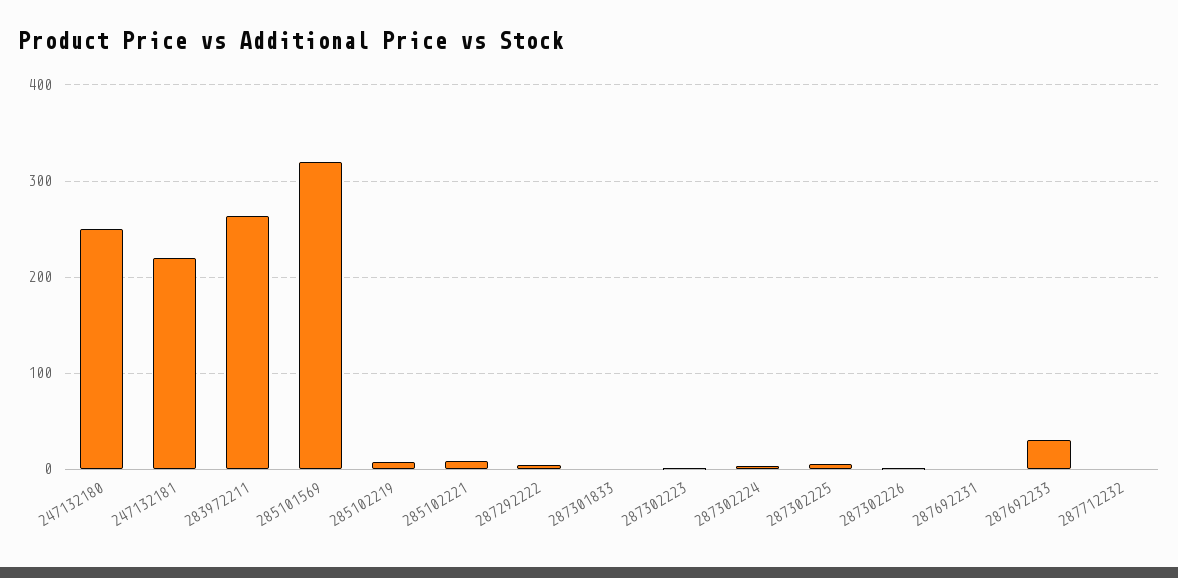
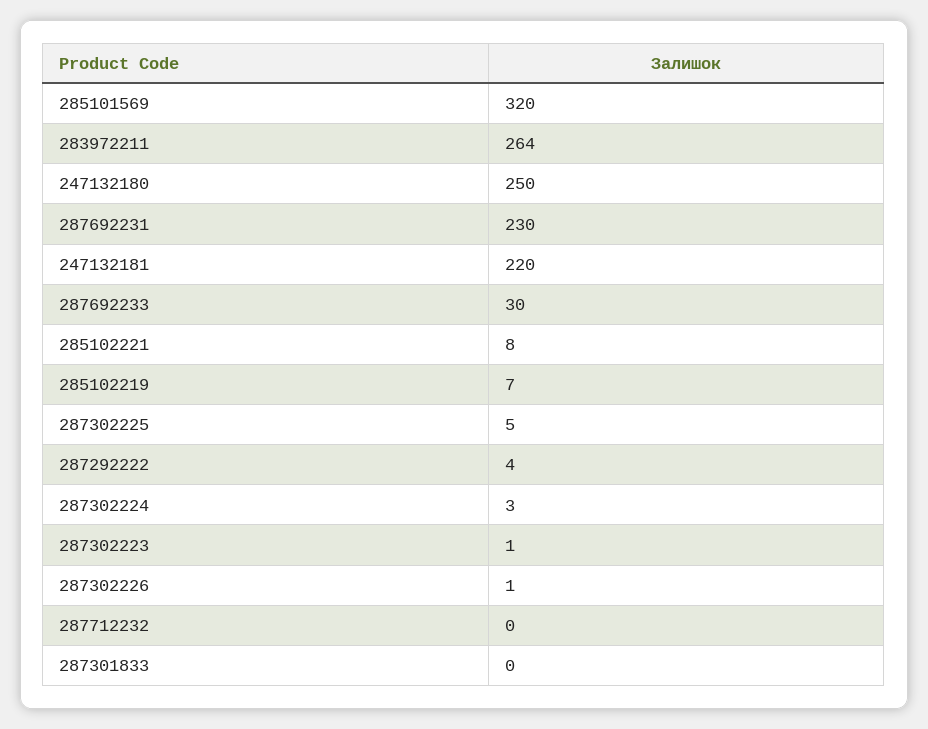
287692231: 0 -> 230

